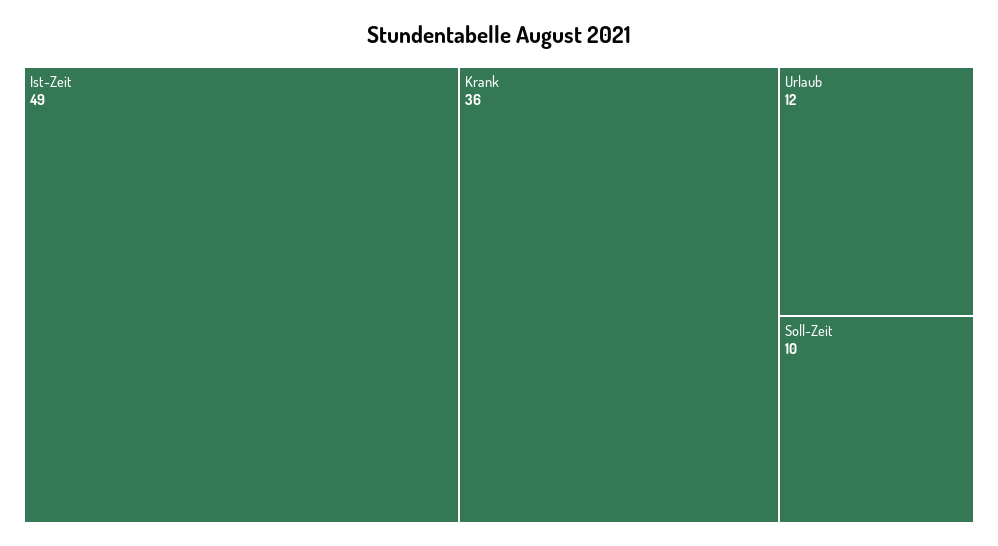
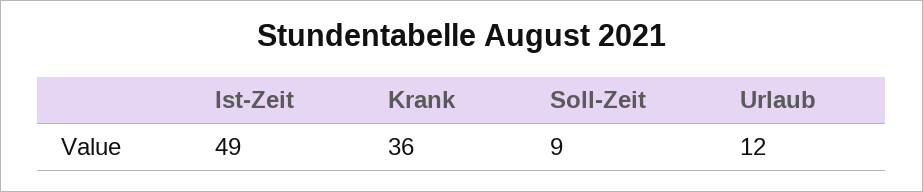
Soll-Zeit: 10 -> 9

